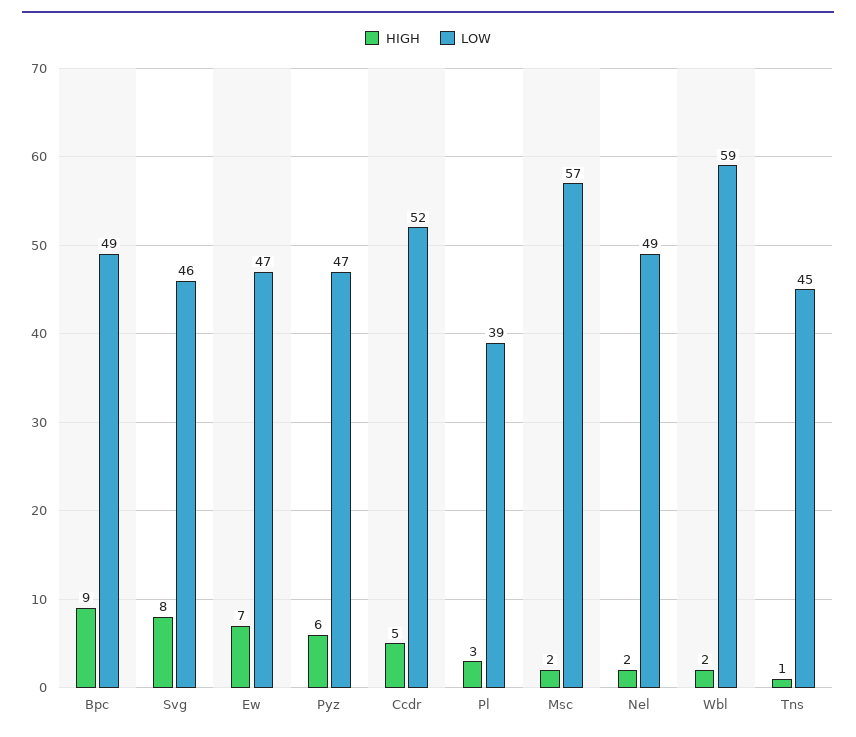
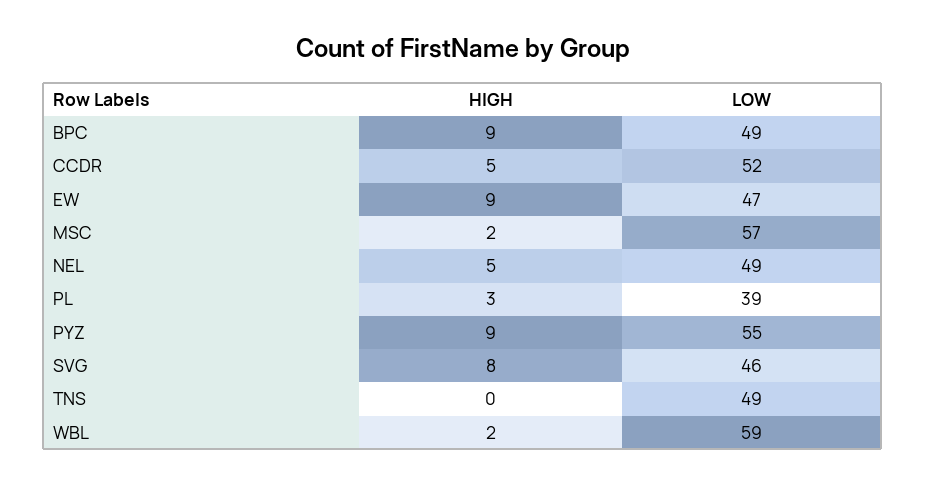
HIGH, Ew: 7 -> 9
HIGH, Pyz: 6 -> 9
LOW, Pyz: 47 -> 55
HIGH, Nel: 2 -> 5
HIGH, Tns: 1 -> 0
LOW, Tns: 45 -> 49

